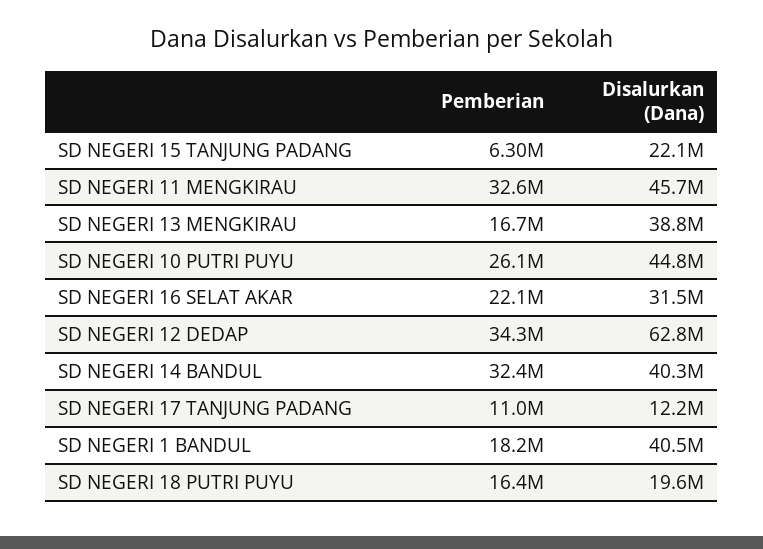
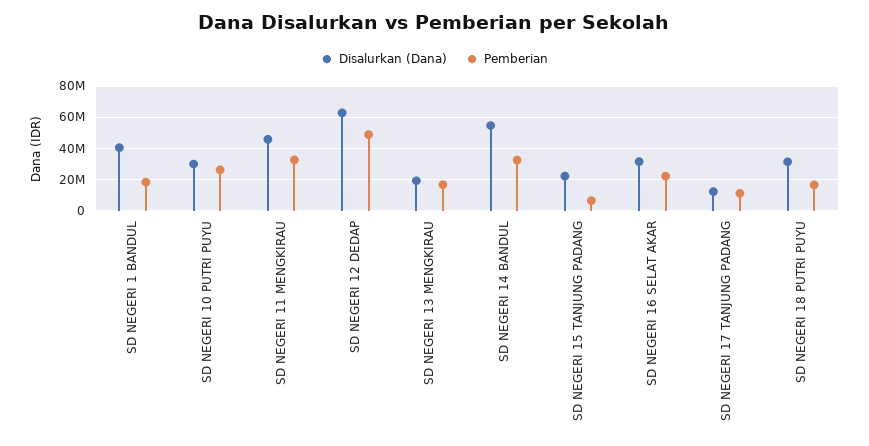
Disalurkan (Dana), SD NEGERI 13 MENGKIRAU: 38800000 -> 20000000
Disalurkan (Dana), SD NEGERI 10 PUTRI PUYU: 44800000 -> 30000000
Pemberian, SD NEGERI 12 DEDAP: 34300000 -> 50000000
Disalurkan (Dana), SD NEGERI 14 BANDUL: 40300000 -> 55000000
Disalurkan (Dana), SD NEGERI 18 PUTRI PUYU: 19600000 -> 30000000

